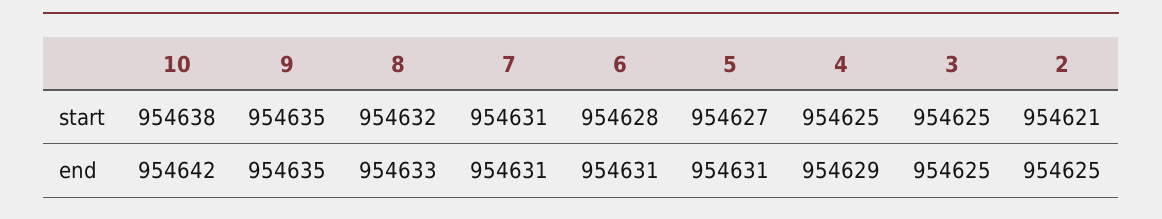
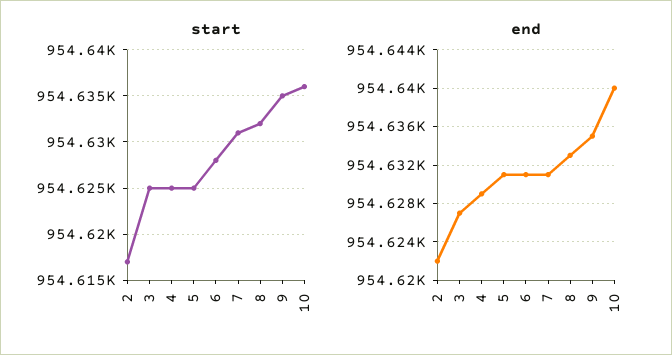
start, 10: 954638 -> 954636
start, 5: 954627 -> 954625
start, 2: 954621 -> 954617
end, 10: 954642 -> 954640
end, 3: 954625 -> 954627
end, 2: 954625 -> 954622

